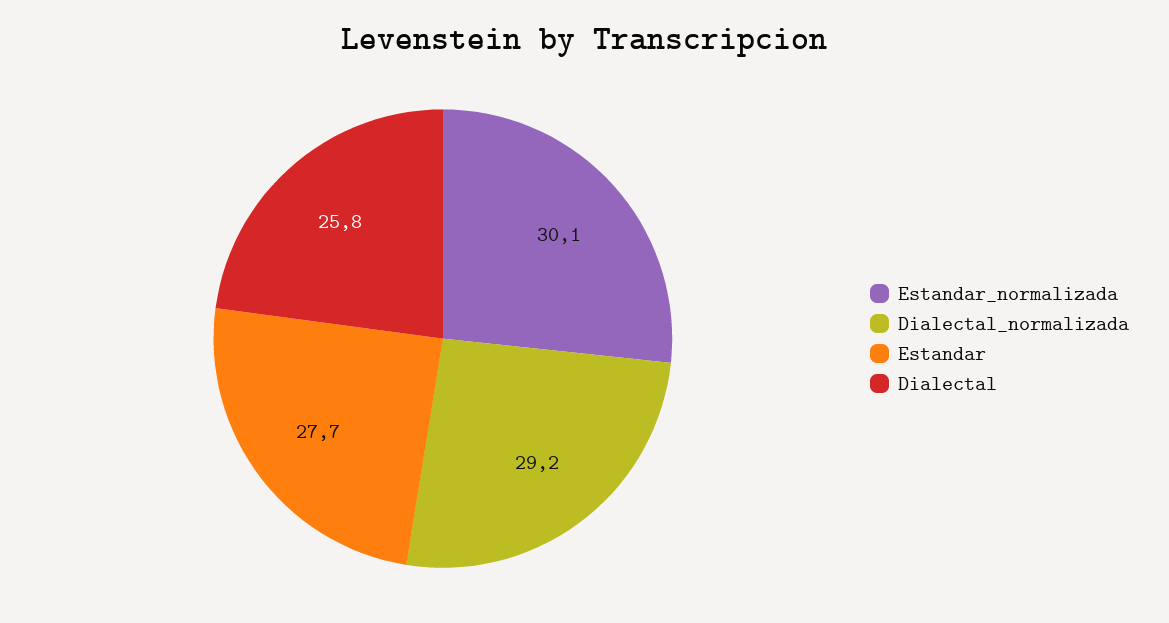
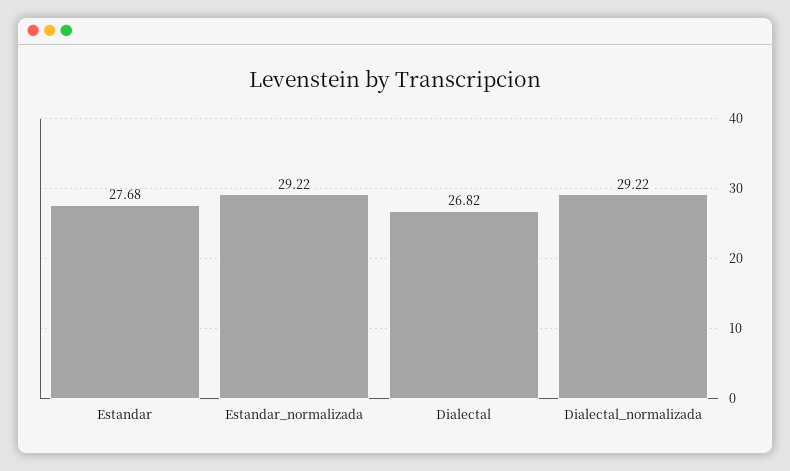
Estandar_normalizada: 30.1 -> 29.22
Dialectal: 25.8 -> 26.82

